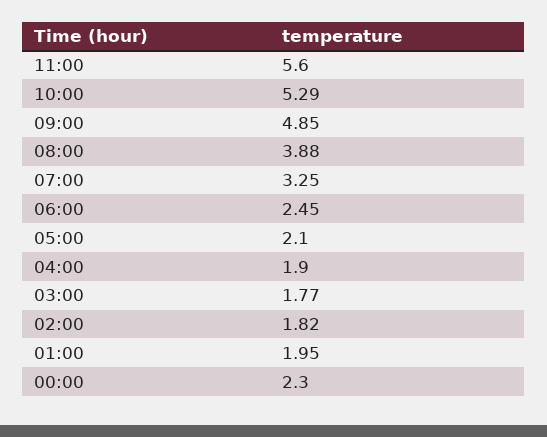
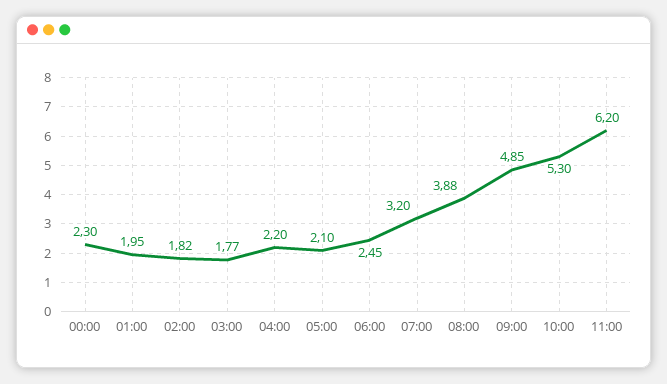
11:00: 5.6 -> 6.2
10:00: 5.29 -> 5.3
07:00: 3.25 -> 3.2
04:00: 1.9 -> 2.2

